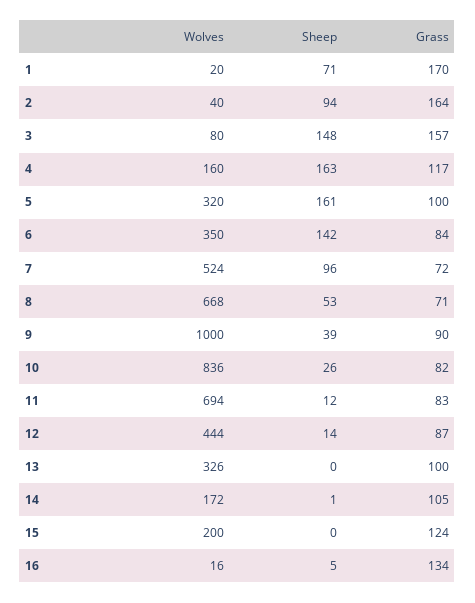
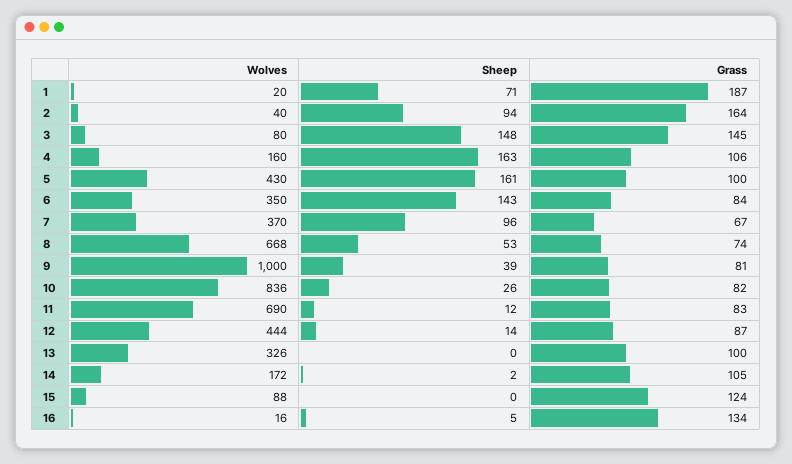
Grass, 1: 170 -> 187
Grass, 3: 157 -> 145
Grass, 4: 117 -> 106
Wolves, 5: 320 -> 430
Sheep, 6: 142 -> 143
Wolves, 7: 524 -> 370
Grass, 7: 72 -> 67
Grass, 8: 71 -> 74
Grass, 9: 90 -> 81
Wolves, 11: 694 -> 690
Sheep, 14: 1 -> 2
Wolves, 15: 200 -> 88

